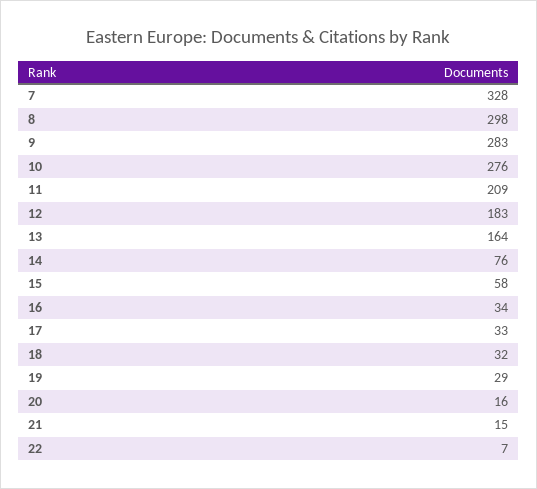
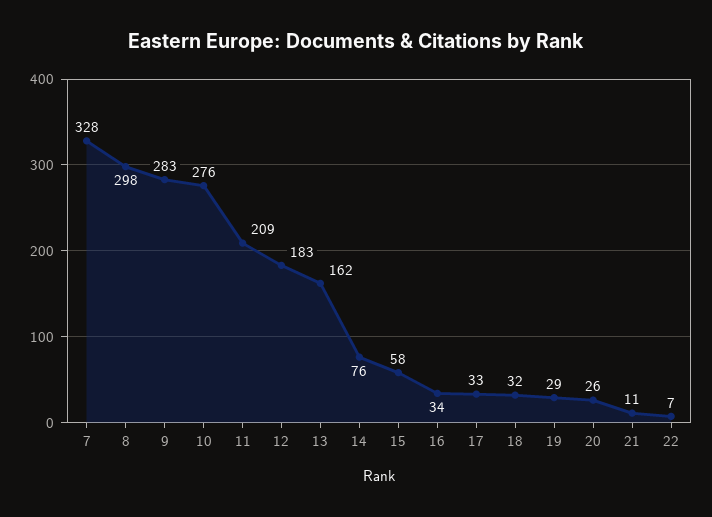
13: 164 -> 162
20: 16 -> 26
21: 15 -> 11

